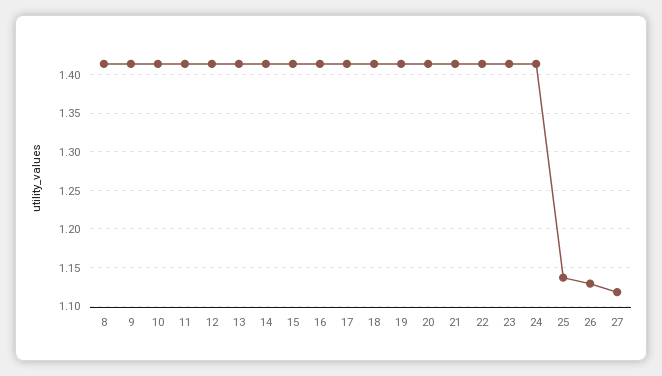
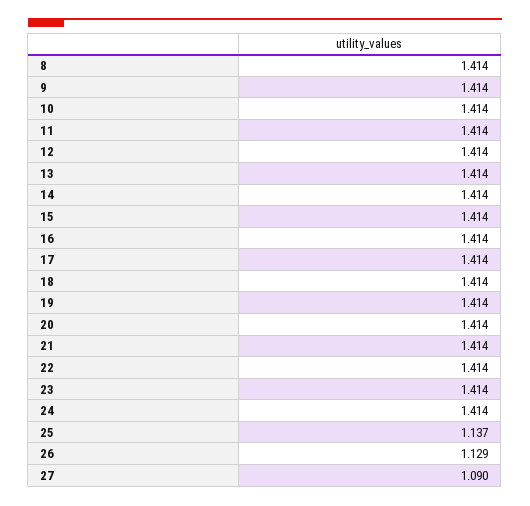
27: 1.12 -> 1.09

